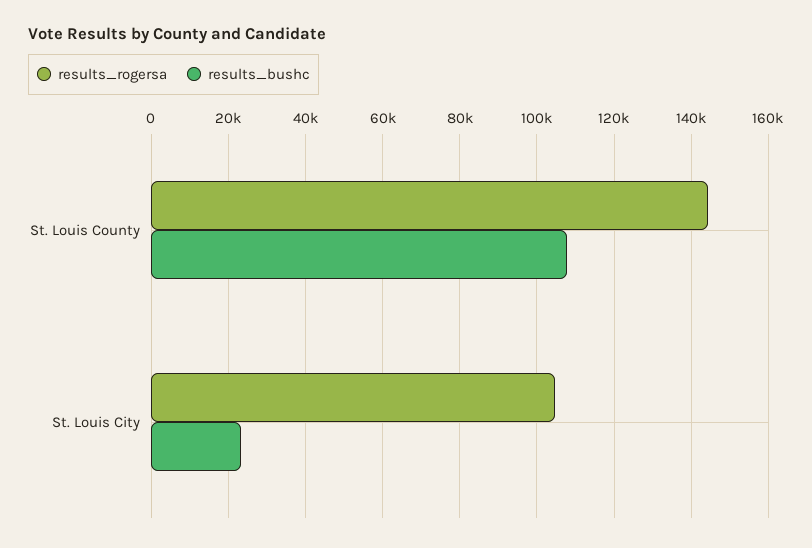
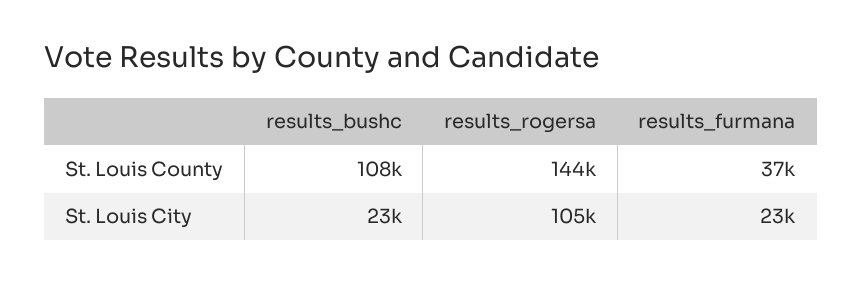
results_furmana, St. Louis County: none -> 37000
results_furmana, St. Louis City: none -> 23000

